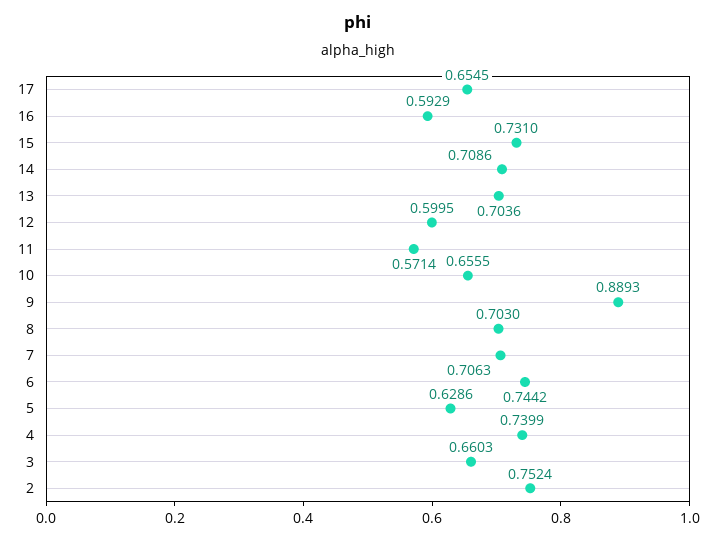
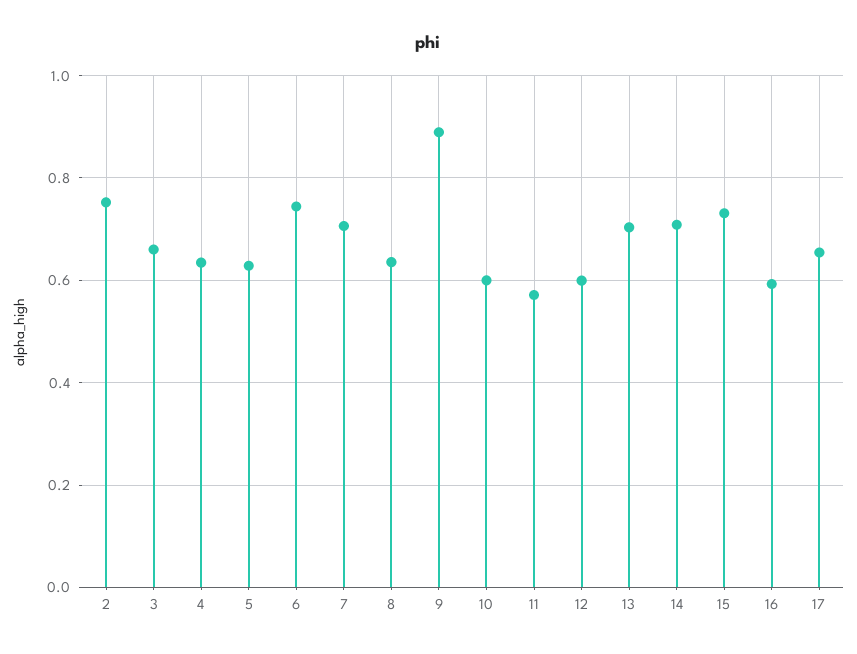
10: 0.6555 -> 0.6
8: 0.703 -> 0.64
4: 0.7399 -> 0.64

